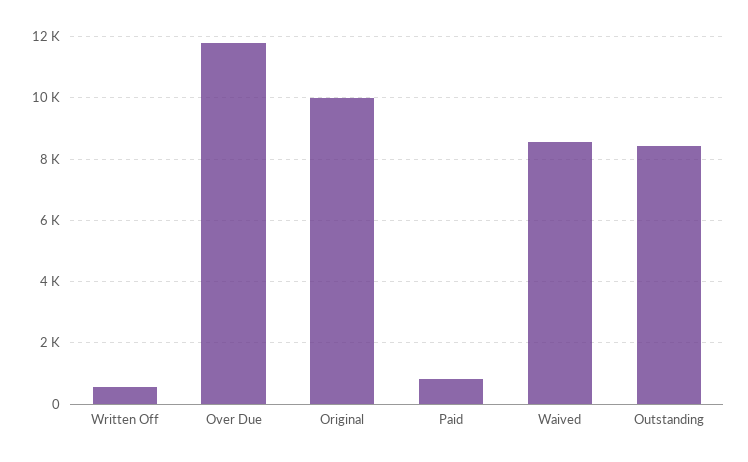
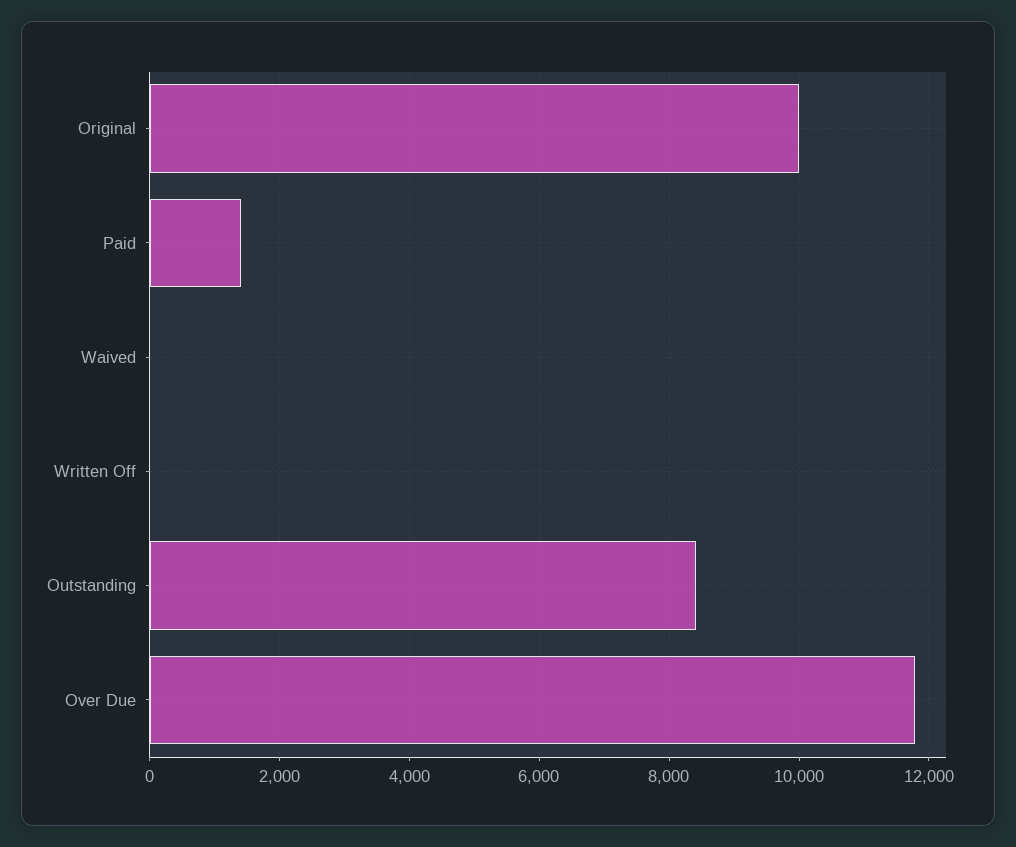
Written Off: 600 -> 0
Paid: 800 -> 1400
Waived: 8600 -> 0

